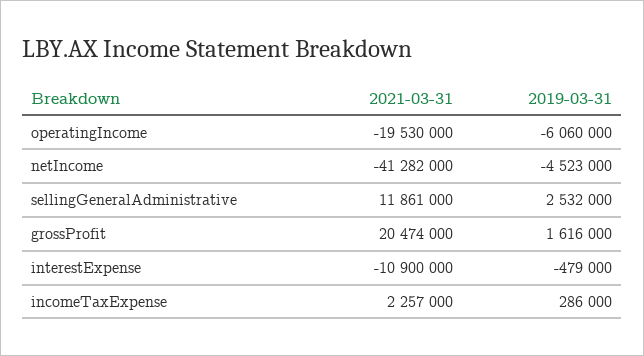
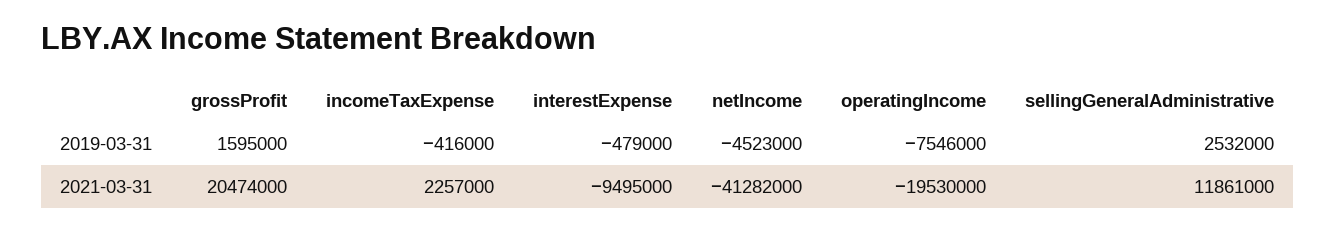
2019-03-31, operatingIncome: -6060000 -> -7546000
2019-03-31, grossProfit: 1616000 -> 1595000
2021-03-31, interestExpense: -10900000 -> -9495000
2019-03-31, incomeTaxExpense: 286000 -> -416000

